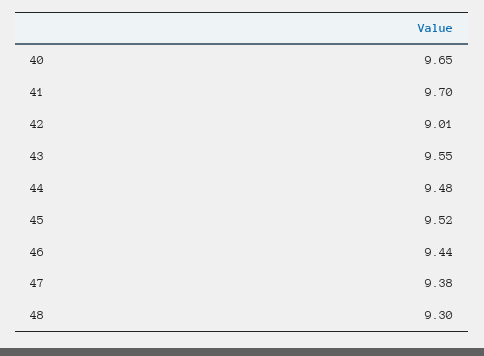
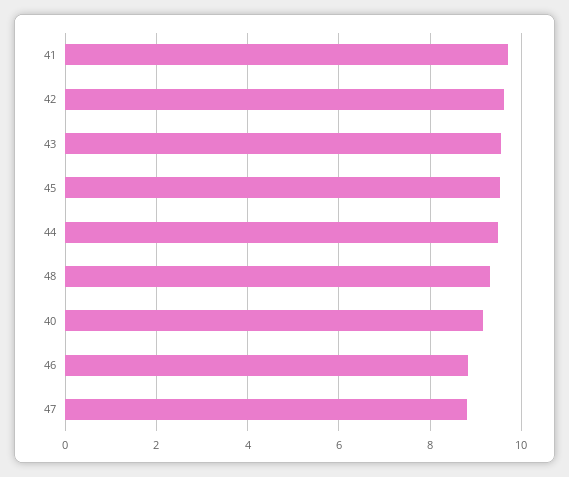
40: 9.65 -> 9.2
42: 9.01 -> 9.6
46: 9.44 -> 8.8
47: 9.38 -> 8.8

